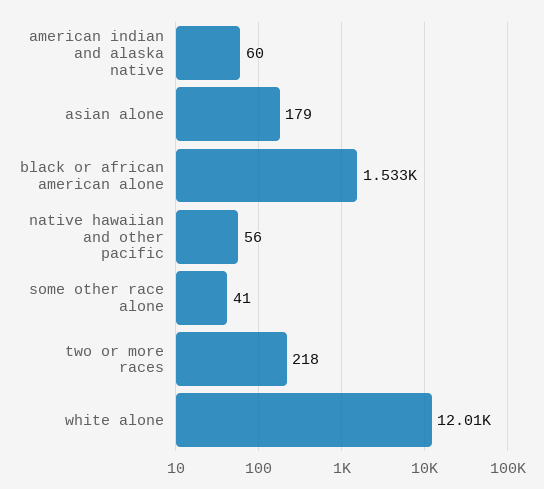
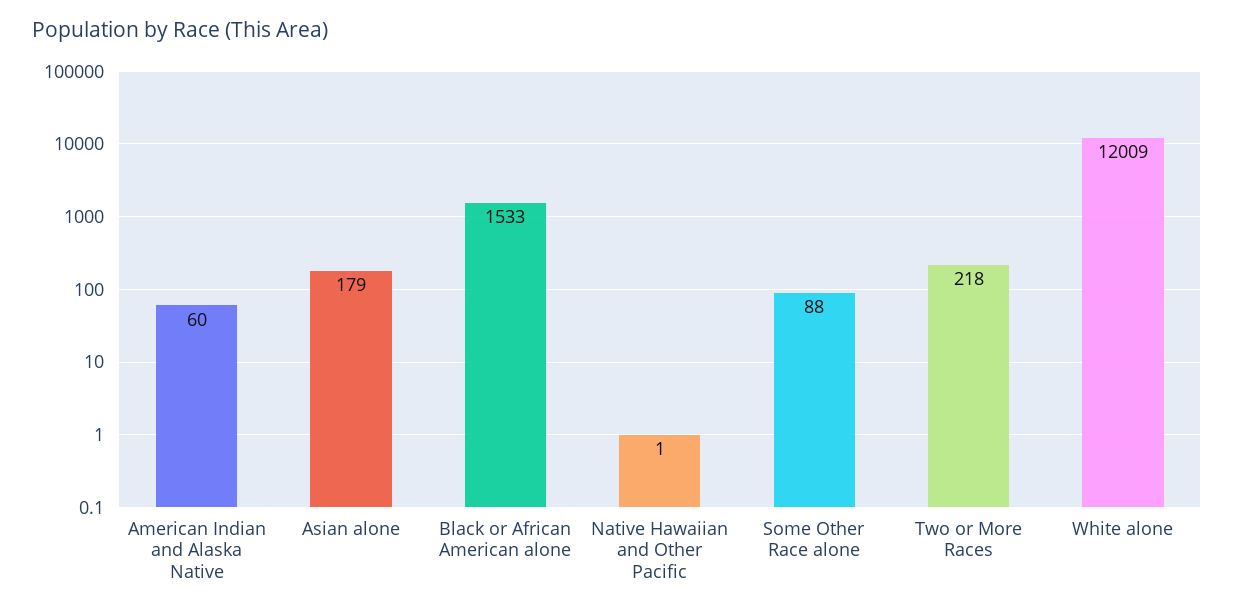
native hawaiian and other pacific: 56 -> 1
some other race alone: 41 -> 88

